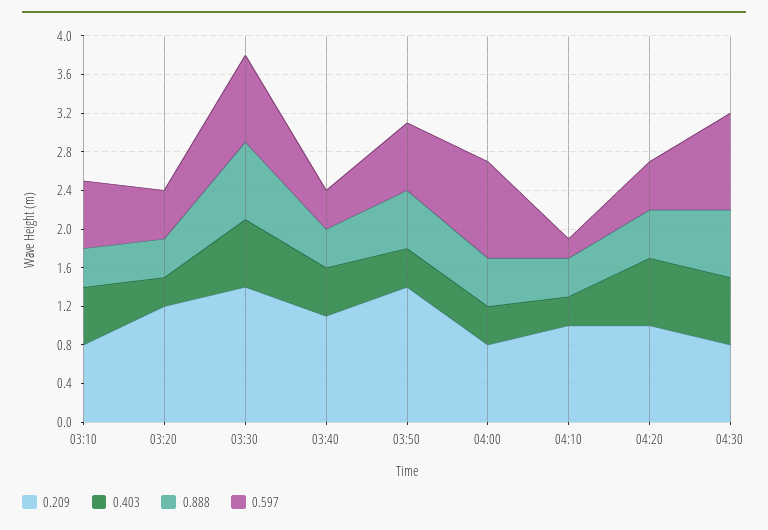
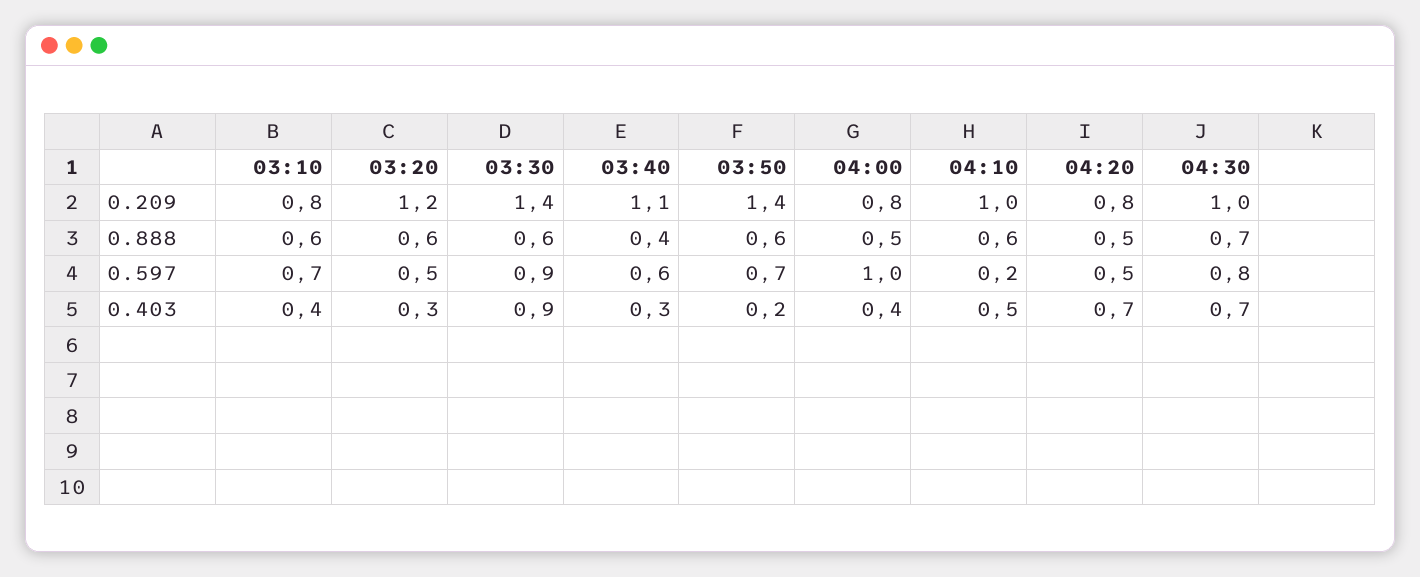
0.403, 03:10: 0.6 -> 0.4
0.888, 03:10: 0.4 -> 0.6
0.888, 03:20: 0.4 -> 0.6
0.403, 03:30: 0.7 -> 0.9
0.888, 03:30: 0.8 -> 0.6
0.403, 03:40: 0.5 -> 0.3
0.597, 03:40: 0.4 -> 0.6
0.403, 03:50: 0.4 -> 0.2
0.403, 04:10: 0.3 -> 0.5
0.888, 04:10: 0.4 -> 0.6
0.209, 04:20: 1 -> 0.8
0.209, 04:30: 0.8 -> 1
0.597, 04:30: 1 -> 0.8

